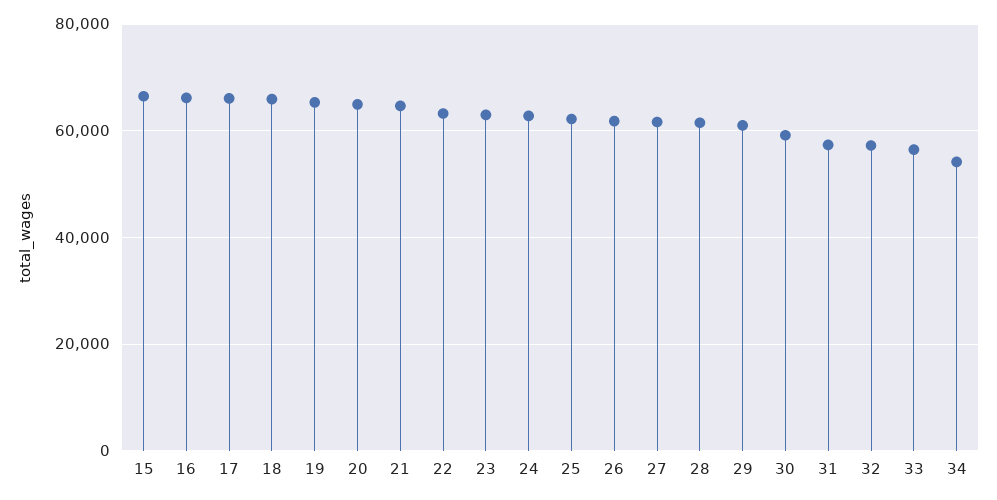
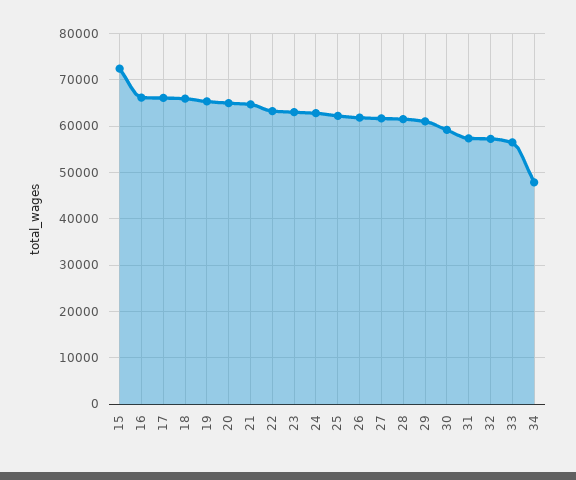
15: 66000 -> 72000
34: 54000 -> 48000

